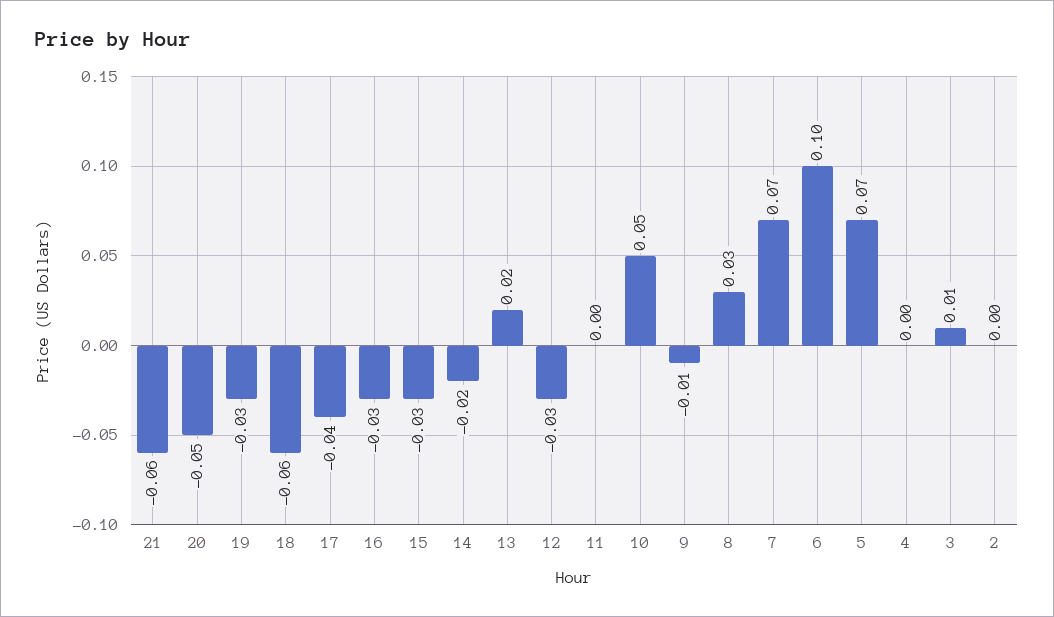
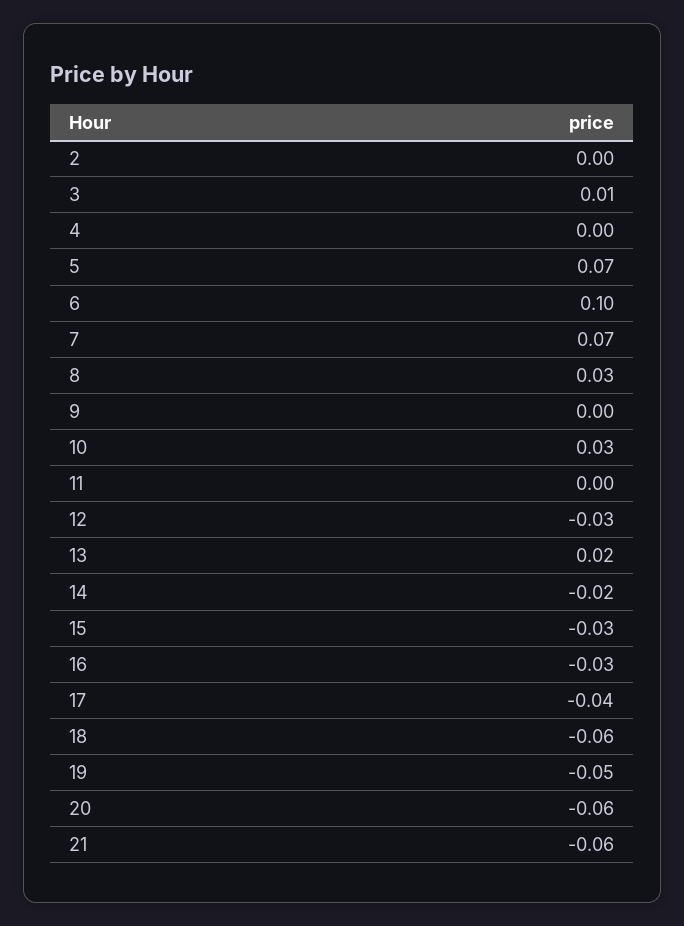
20: -0.05 -> -0.06
19: -0.03 -> -0.05
10: 0.05 -> 0.03
9: -0.01 -> 0

